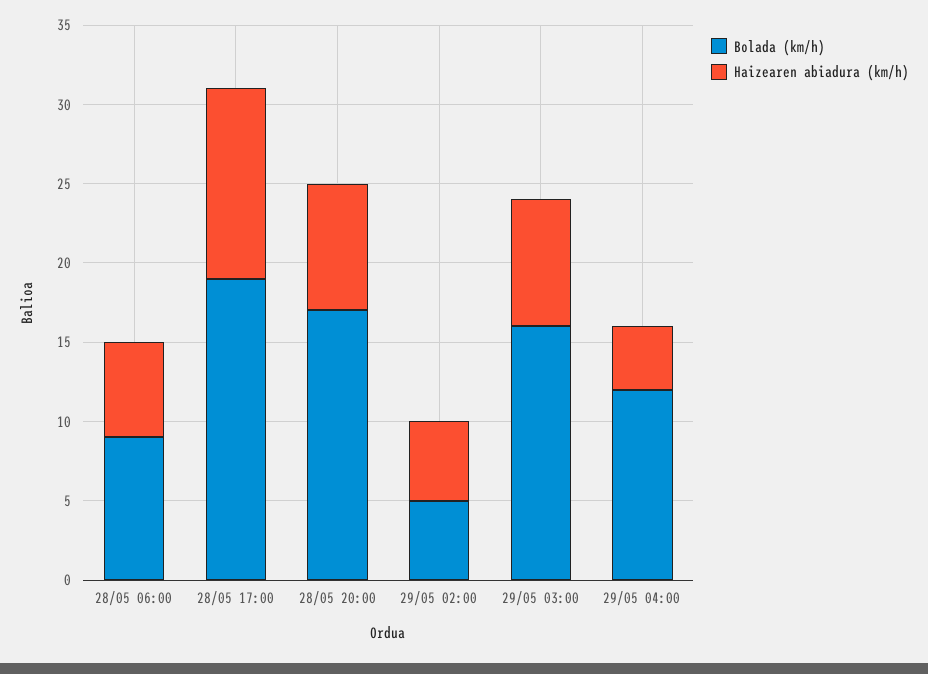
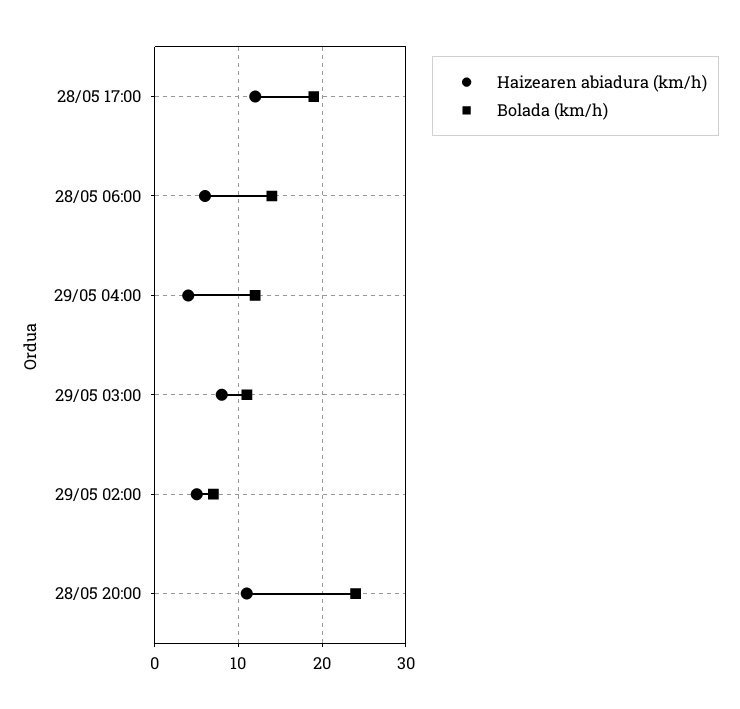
Bolada (km/h), 28/05 06:00: 9 -> 14
Bolada (km/h), 28/05 20:00: 17 -> 24
Haizearen abiadura (km/h), 28/05 20:00: 8 -> 11
Bolada (km/h), 29/05 02:00: 5 -> 7
Bolada (km/h), 29/05 03:00: 16 -> 11

